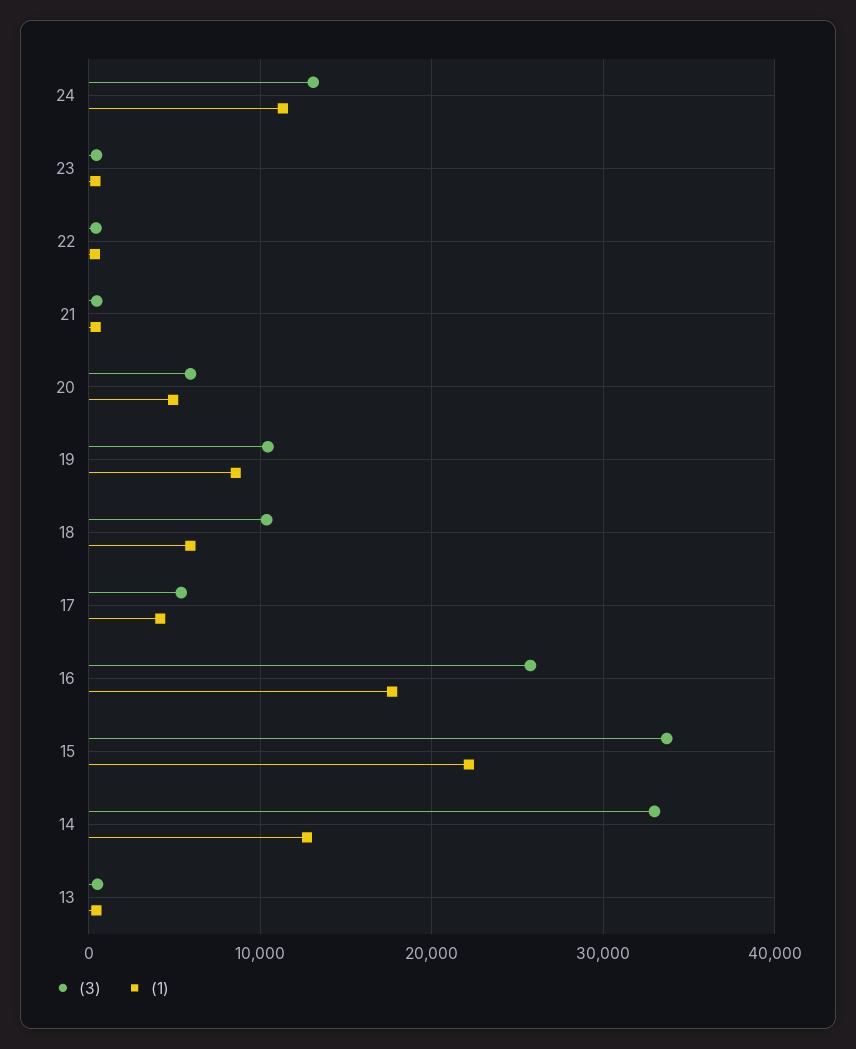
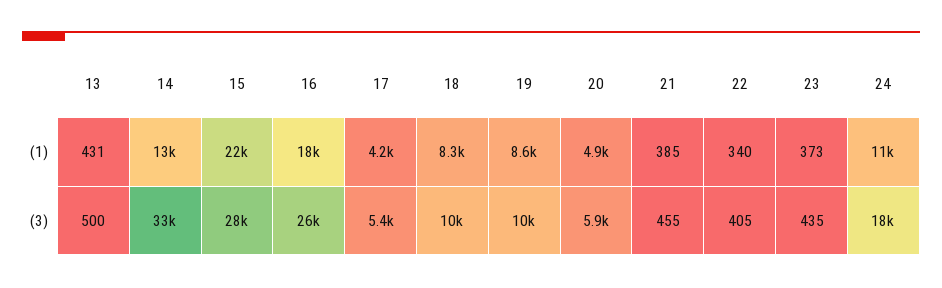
(3), 24: 13000 -> 18000
(1), 18: 6000 -> 8300
(3), 15: 34000 -> 28000

